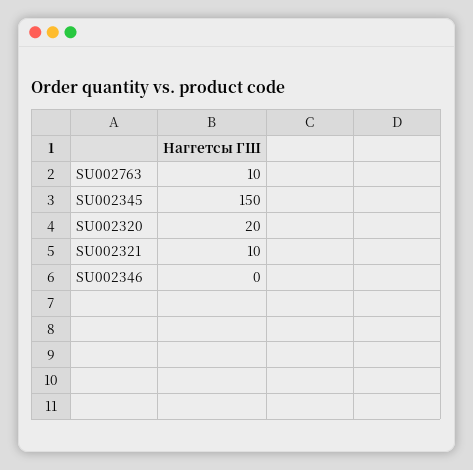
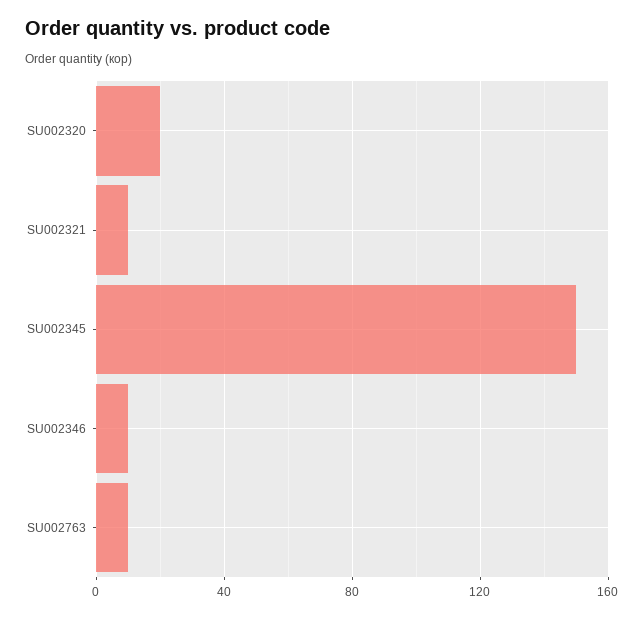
SU002346: 0 -> 10

